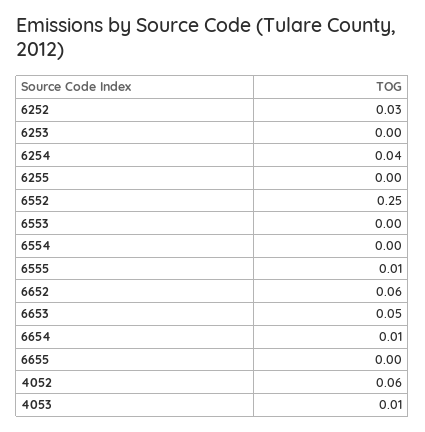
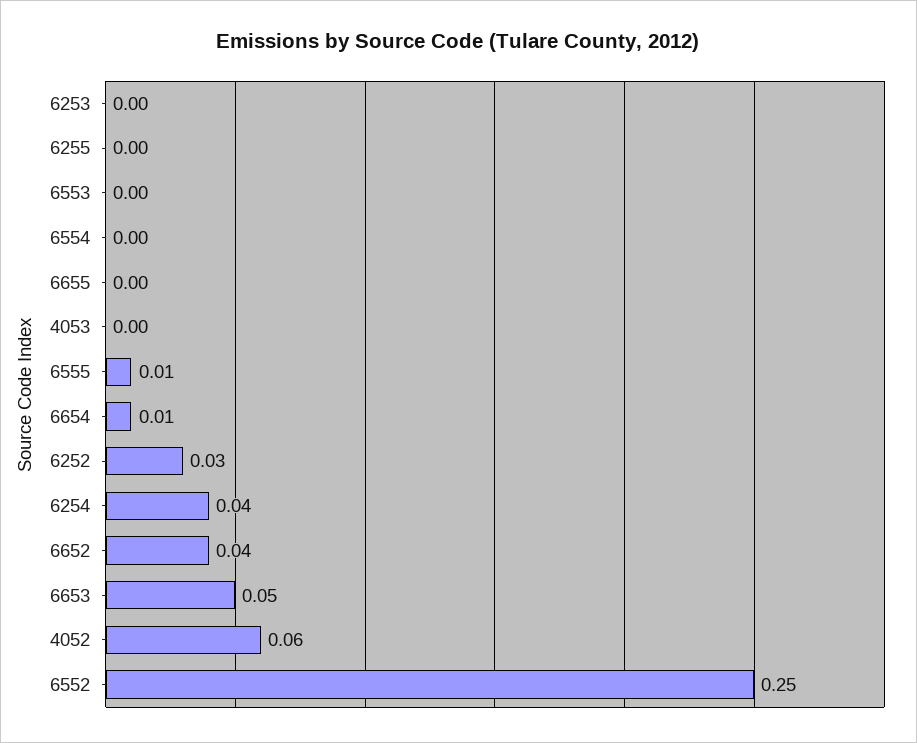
6652: 0.06 -> 0.04
4053: 0.01 -> 0

